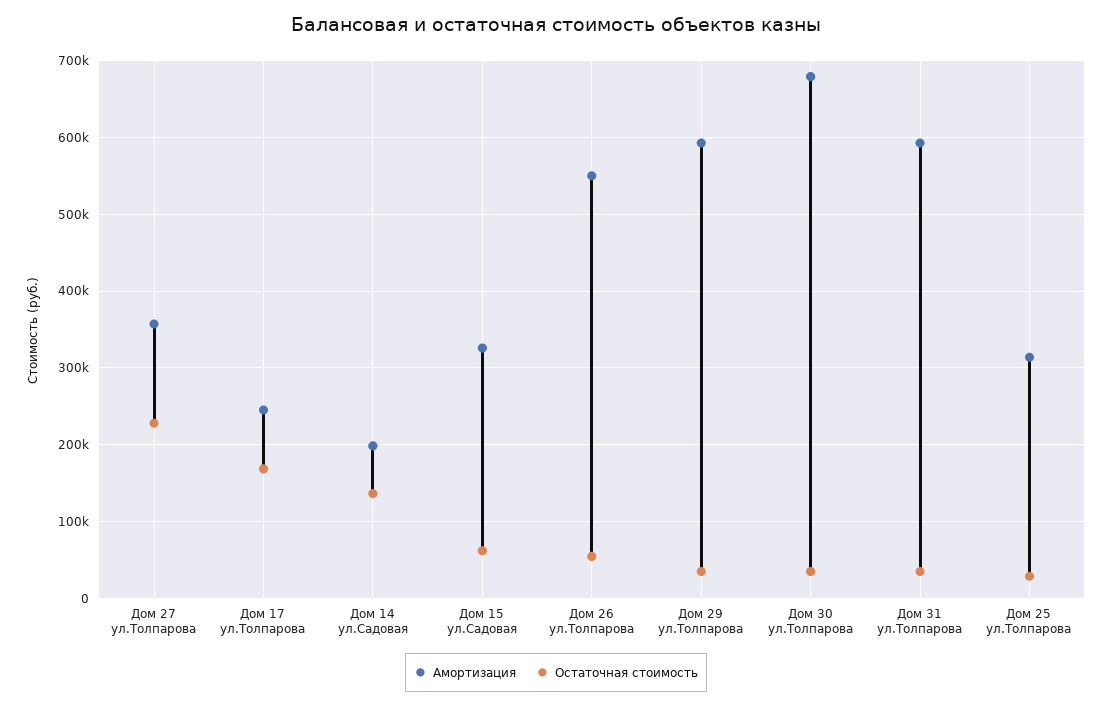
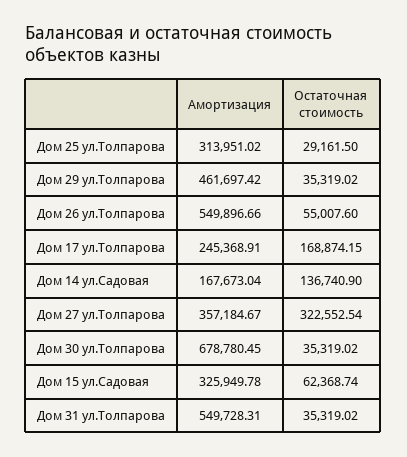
Остаточная стоимость, Дом 27 ул.Толпарова: 230000 -> 322552.54
Амортизация, Дом 14 ул.Садовая: 200000 -> 167673.04
Амортизация, Дом 29 ул.Толпарова: 590000 -> 461697.42
Амортизация, Дом 31 ул.Толпарова: 590000 -> 549728.31

